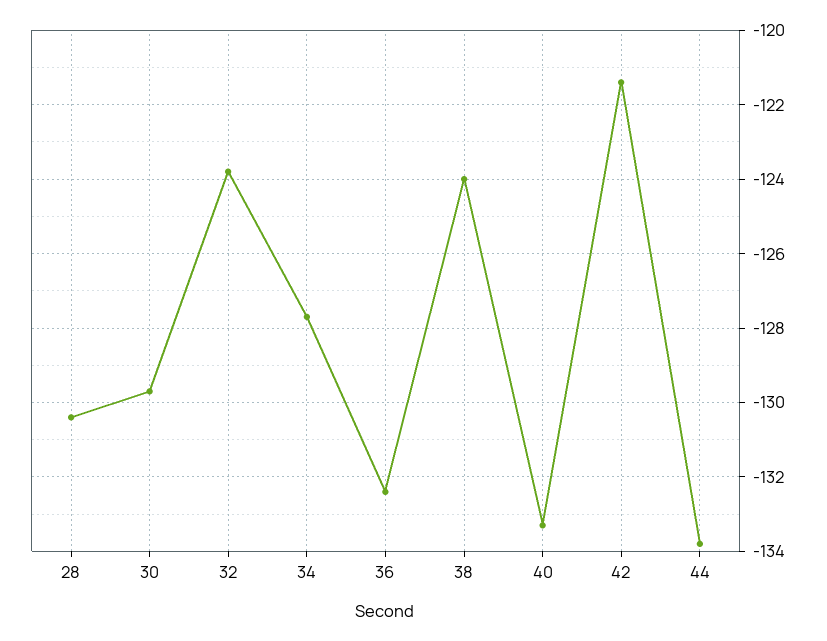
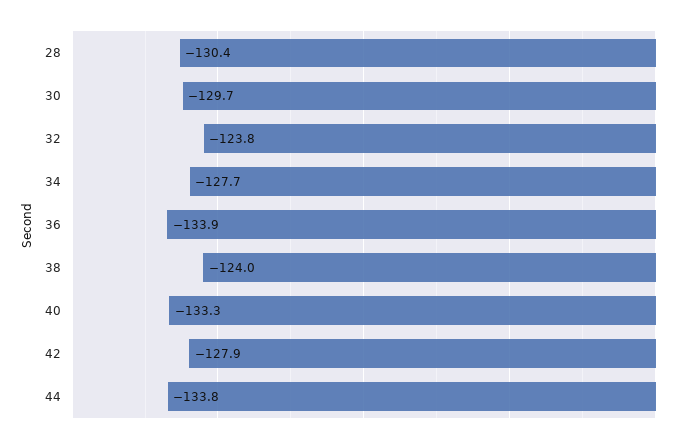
36: -132.5 -> -133.9
42: -121.5 -> -127.9

